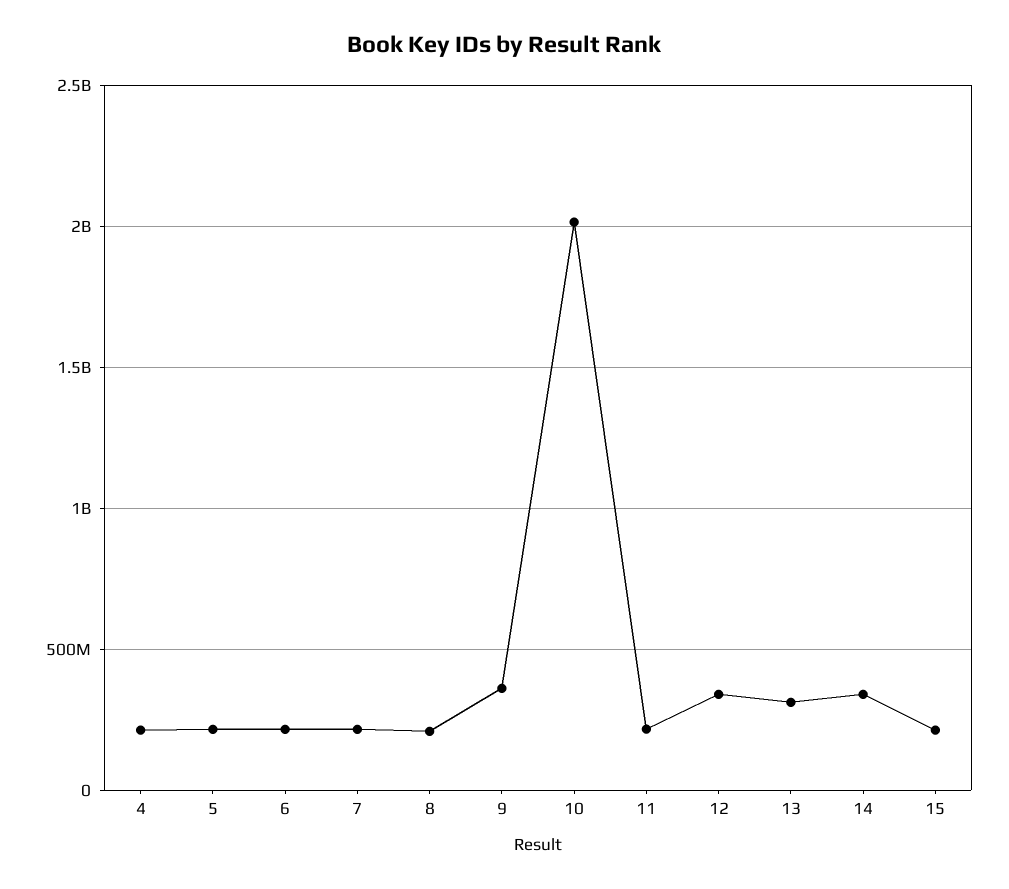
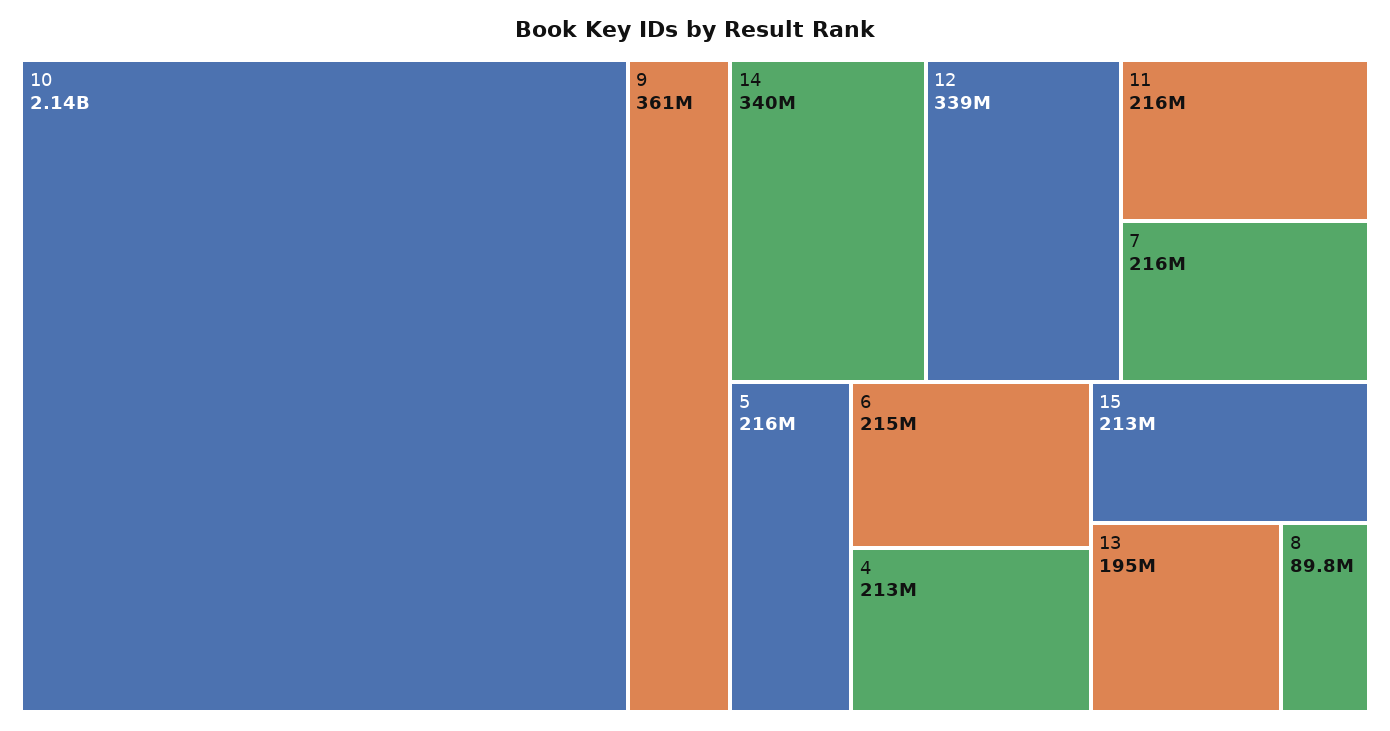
8: 200000000 -> 89800000
10: 2000000000 -> 2140000000
13: 300000000 -> 195000000

